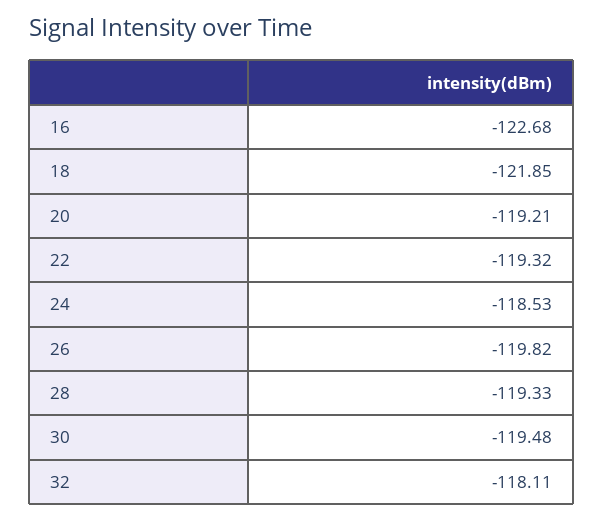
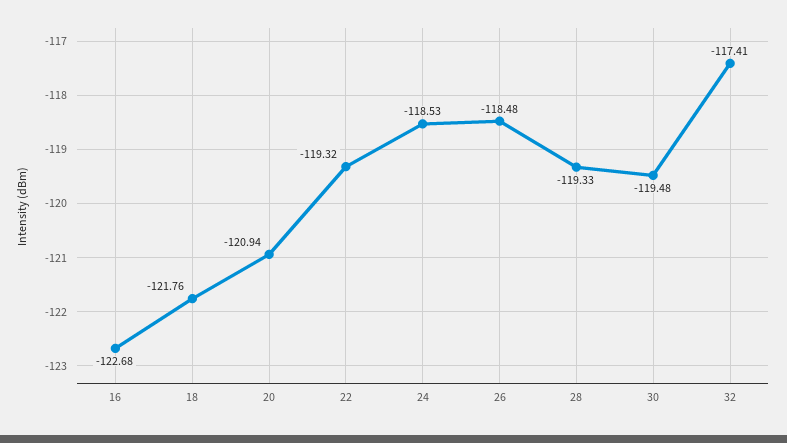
18: -121.85 -> -121.76
20: -119.21 -> -120.94
26: -119.82 -> -118.48
32: -118.11 -> -117.41

